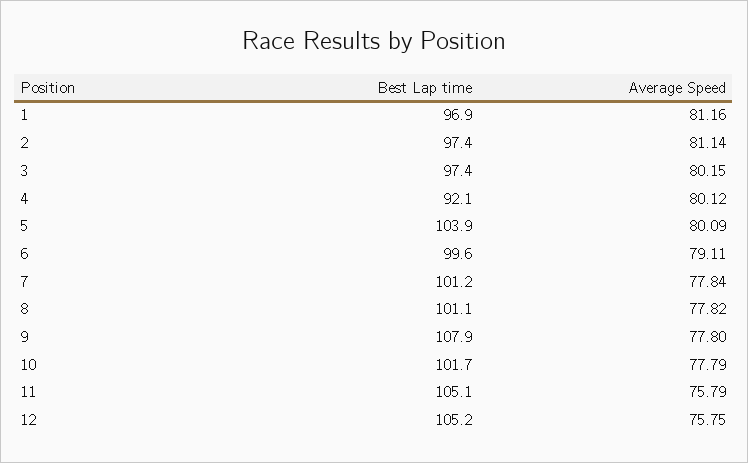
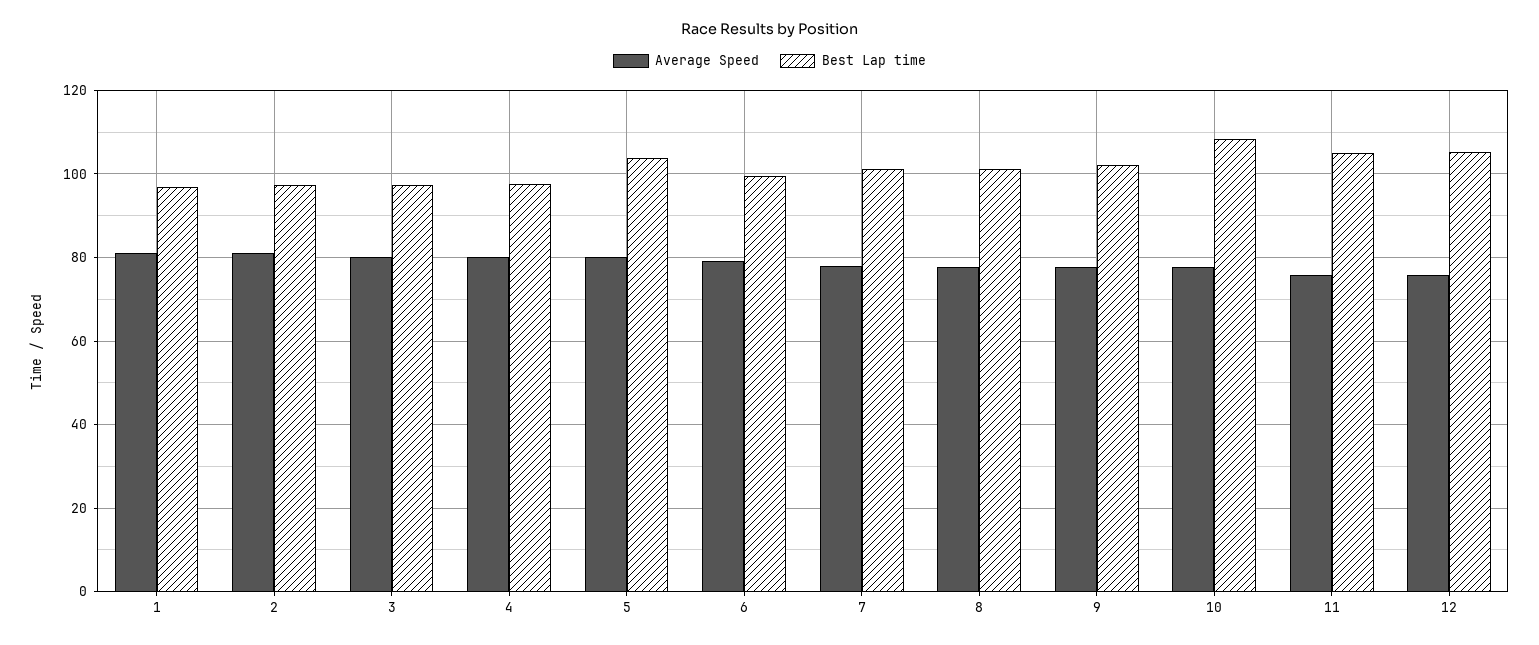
Best Lap time, 4: 92.1 -> 98
Best Lap time, 9: 107.9 -> 102
Best Lap time, 10: 101.7 -> 108

